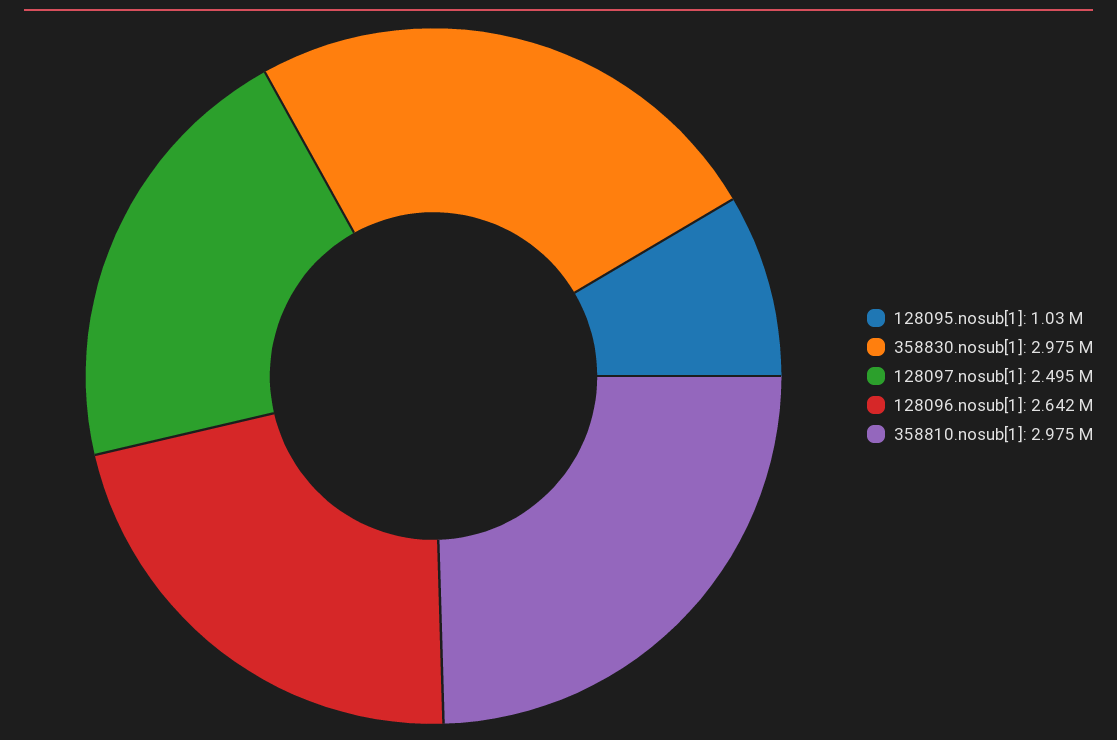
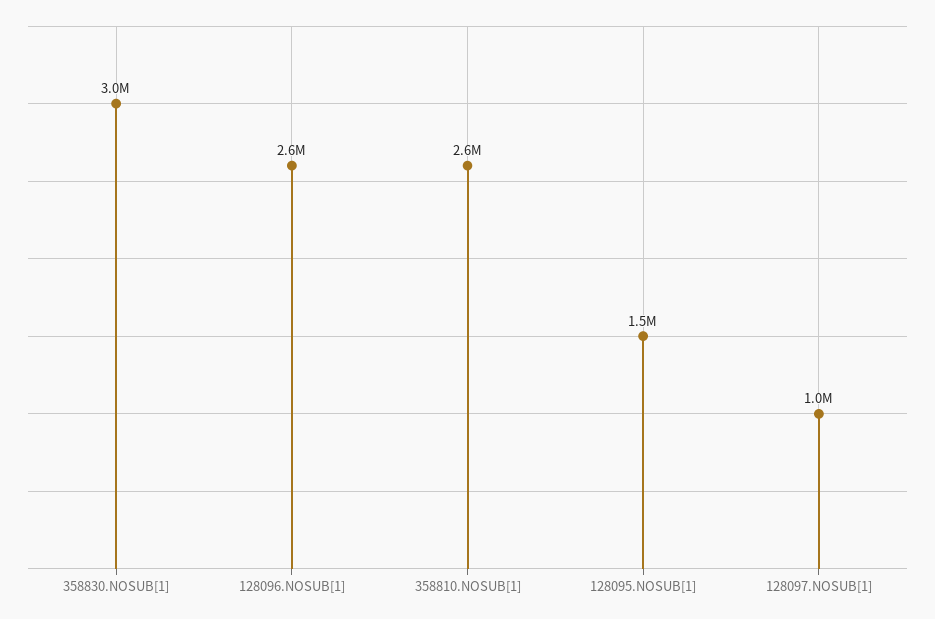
128095.nosub[1]: 1030000 -> 1500000
128097.nosub[1]: 2495000 -> 1000000
358810.nosub[1]: 2975000 -> 2600000

